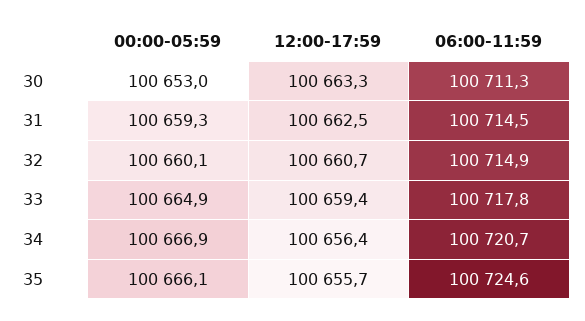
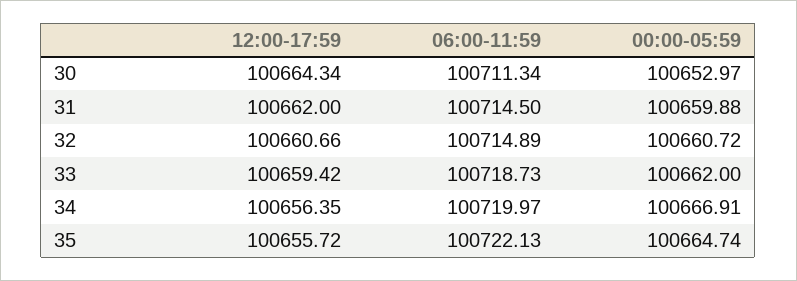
12:00-17:59, 30: 100663.3 -> 100664.34
00:00-05:59, 31: 100659.3 -> 100659.88
12:00-17:59, 31: 100662.5 -> 100662
00:00-05:59, 32: 100660.1 -> 100660.72
00:00-05:59, 33: 100664.9 -> 100662
06:00-11:59, 33: 100717.8 -> 100718.73
06:00-11:59, 34: 100720.7 -> 100719.97
00:00-05:59, 35: 100666.1 -> 100664.74
06:00-11:59, 35: 100724.6 -> 100722.13

